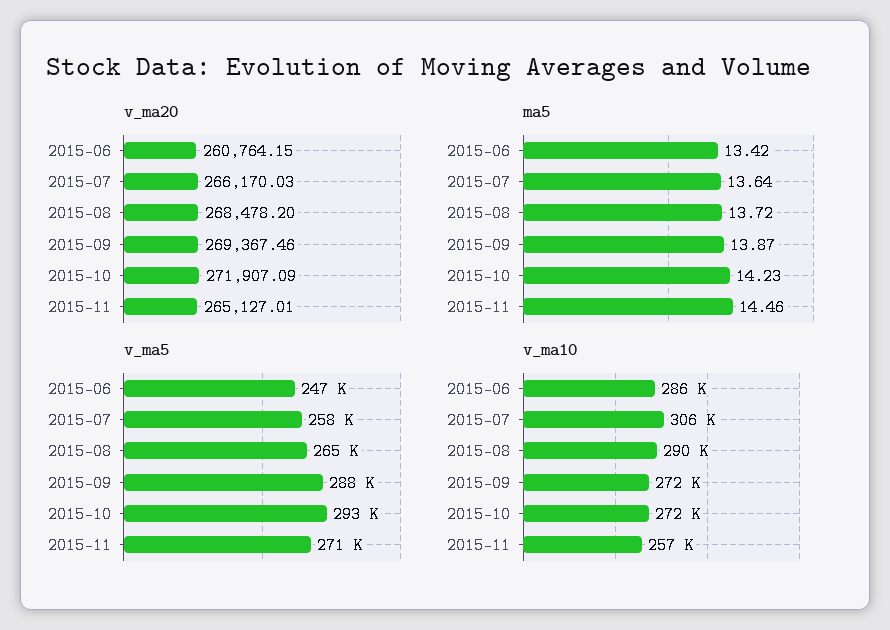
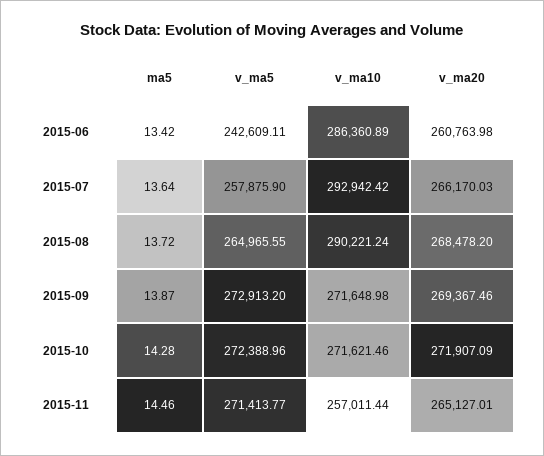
v_ma20, 2015-06: 260764.15 -> 260763.98
ma5, 2015-10: 14.23 -> 14.28
v_ma5, 2015-06: 247000 -> 242609.11
v_ma5, 2015-09: 288000 -> 272913.2
v_ma5, 2015-10: 293000 -> 272388.96
v_ma10, 2015-07: 306000 -> 292942.42

